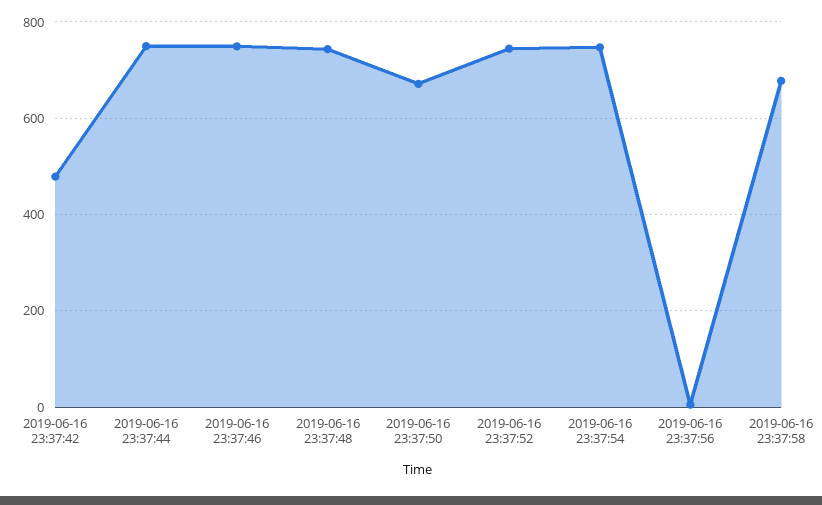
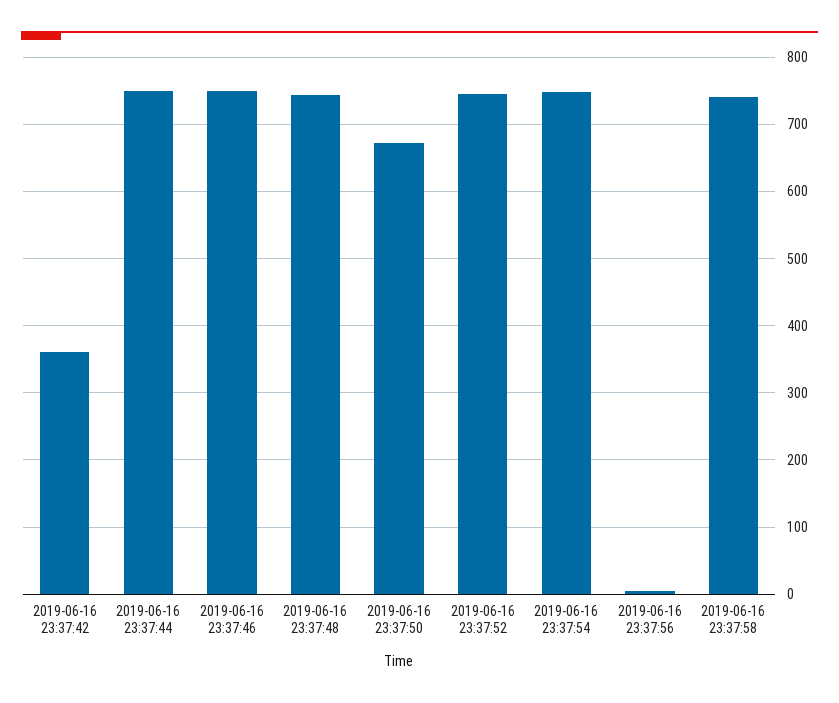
2019-06-16 23:37:42: 480 -> 360
2019-06-16 23:37:58: 680 -> 740

